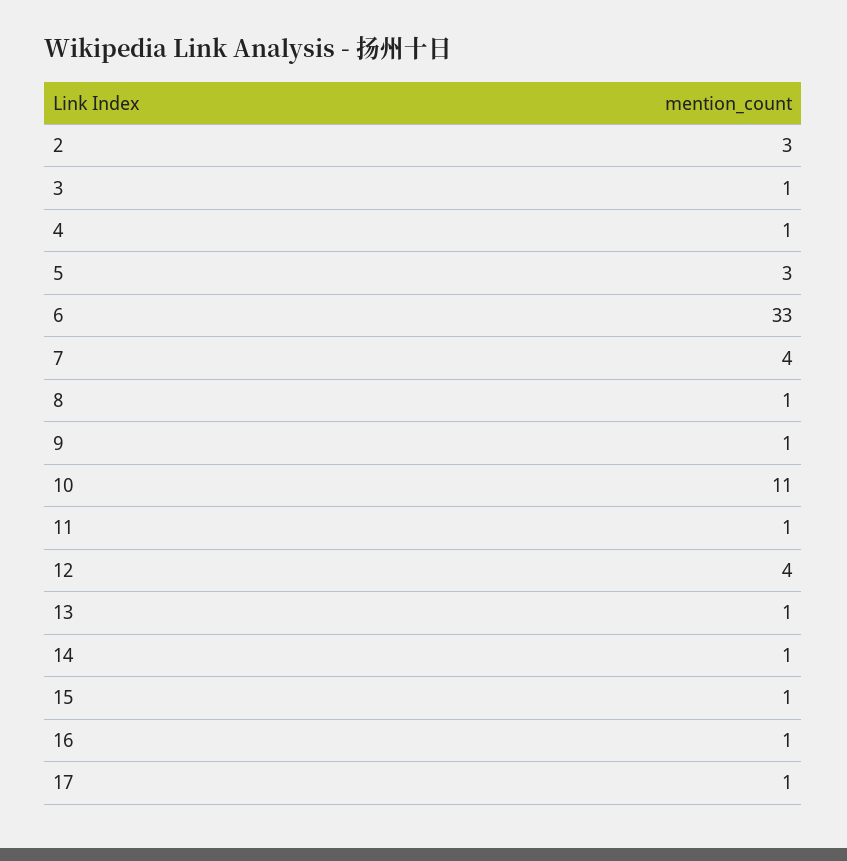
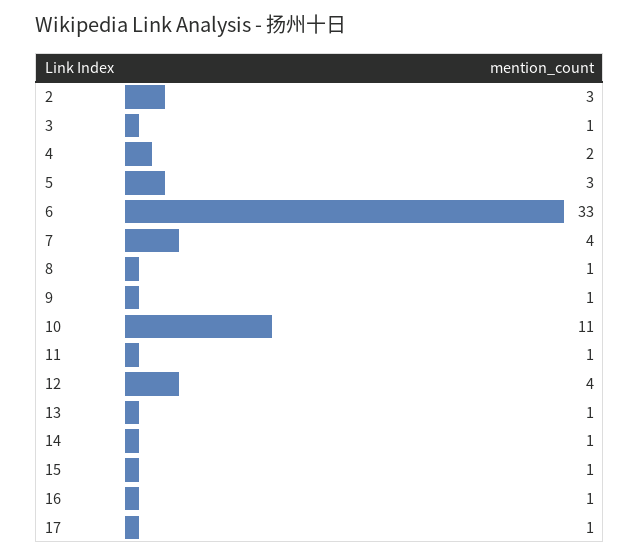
4: 1 -> 2

